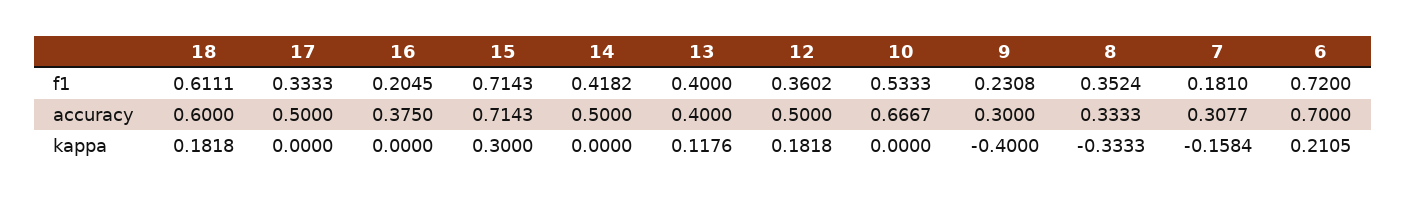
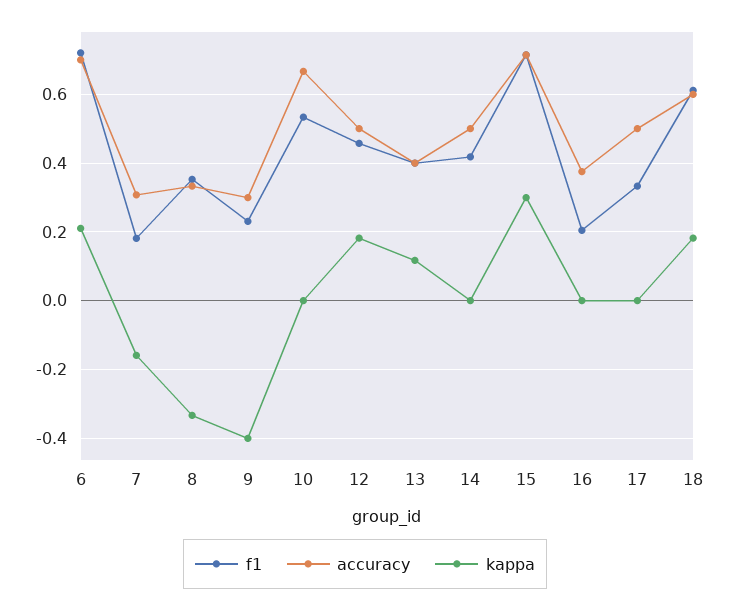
f1, 12: 0.3602 -> 0.46

